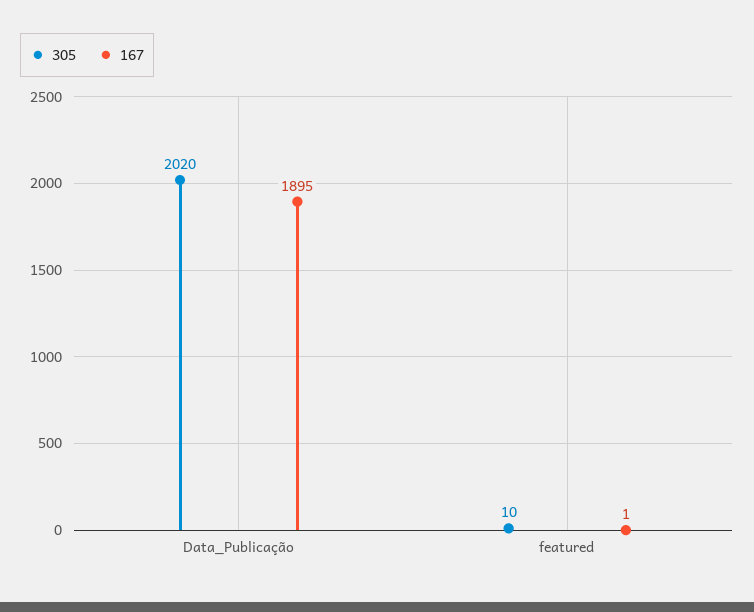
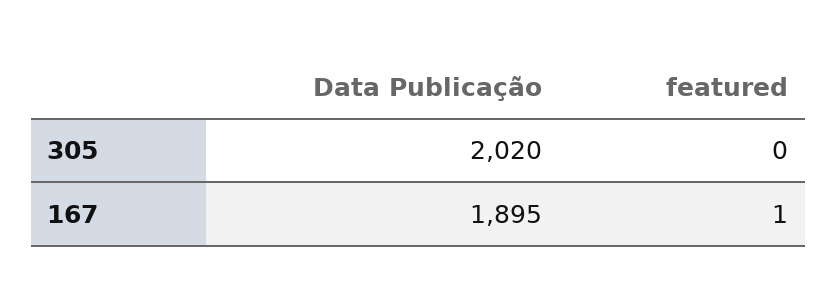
305, featured: 10 -> 0

